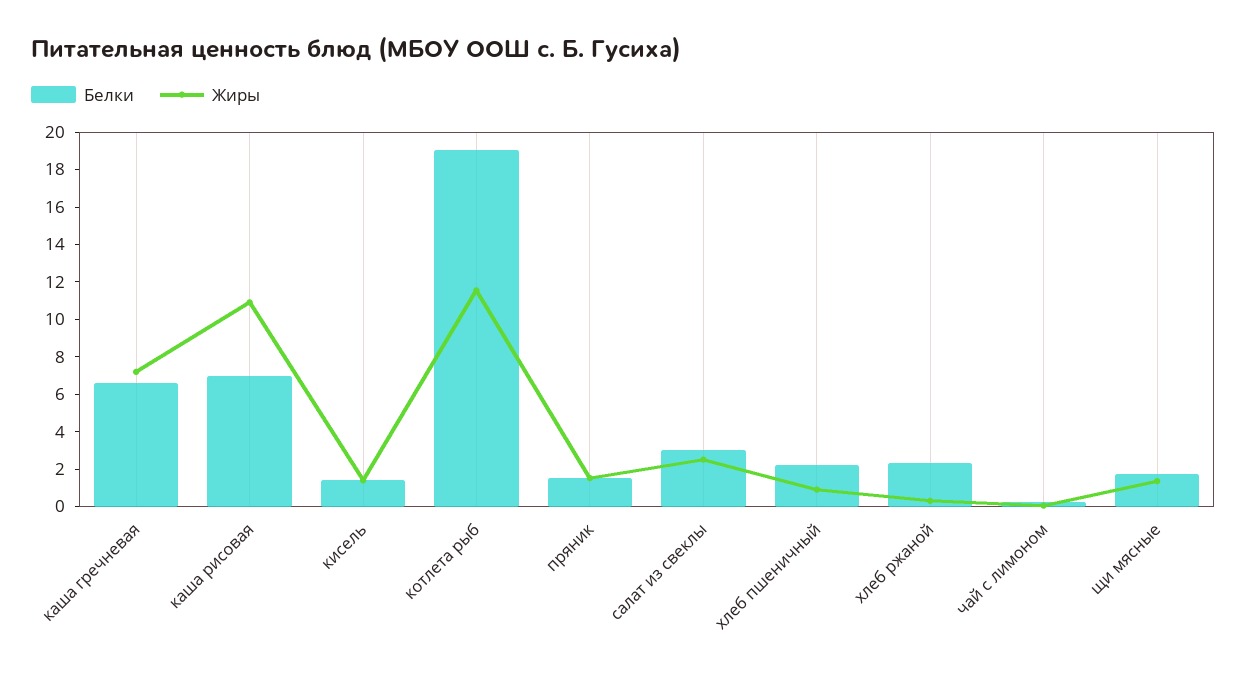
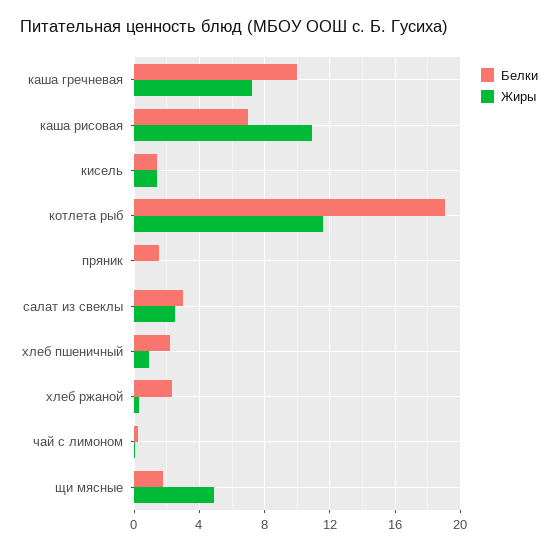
Белки, каша гречневая: 6.5 -> 10
Жиры, пряник: 1.5 -> 0
Жиры, щи мясные: 1.5 -> 5

